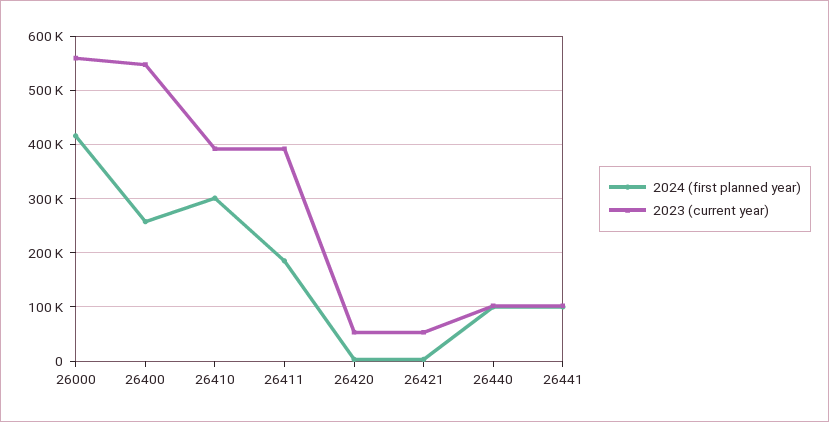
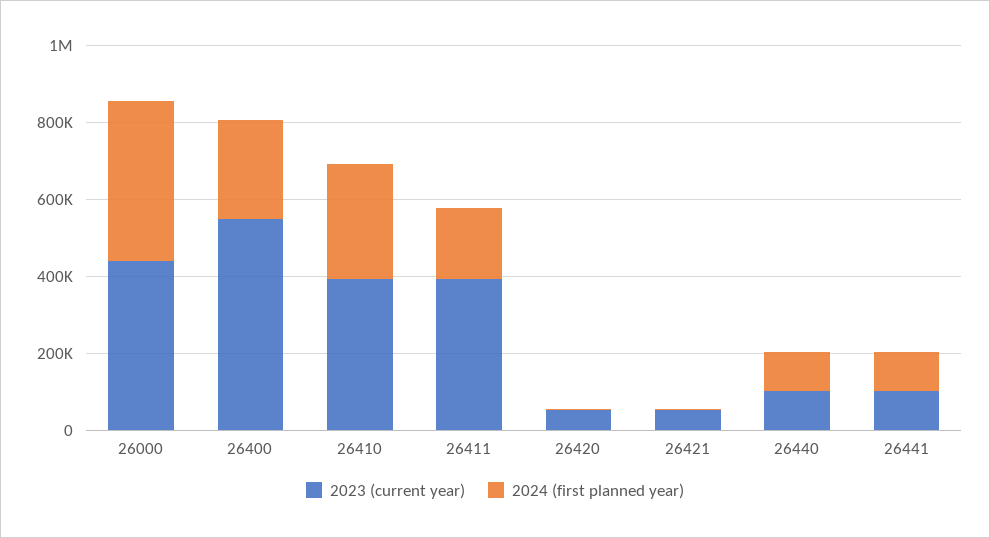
2023 (current year), 26000: 560000 -> 450000

